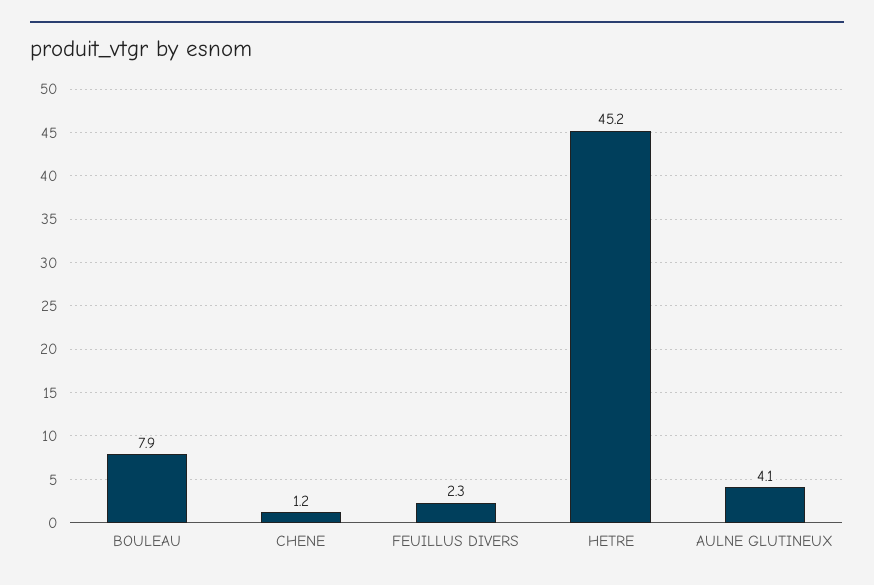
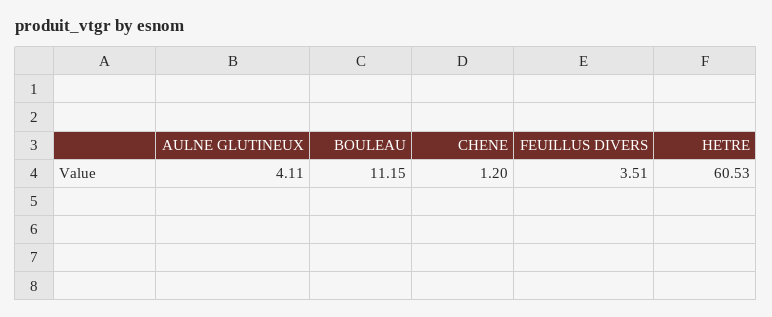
BOULEAU: 7.9 -> 11.15
FEUILLUS DIVERS: 2.3 -> 3.51
HETRE: 45.2 -> 60.53

